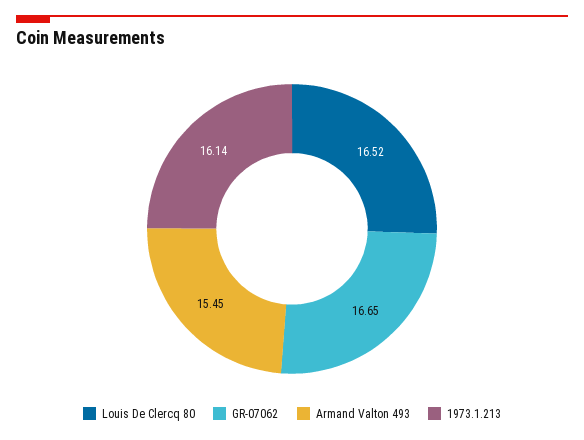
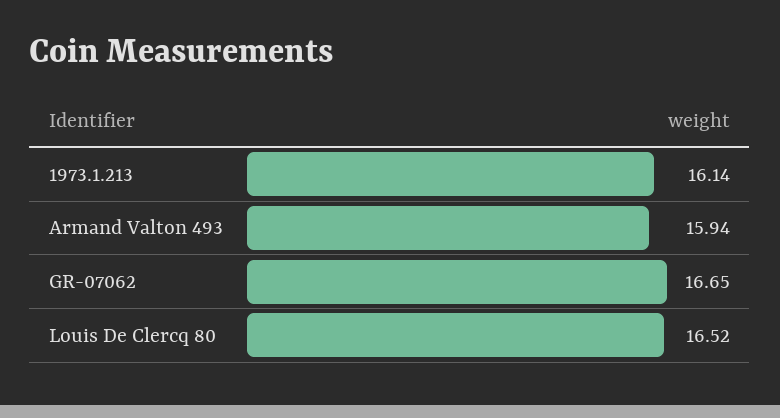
Armand Valton 493: 15.45 -> 15.94

